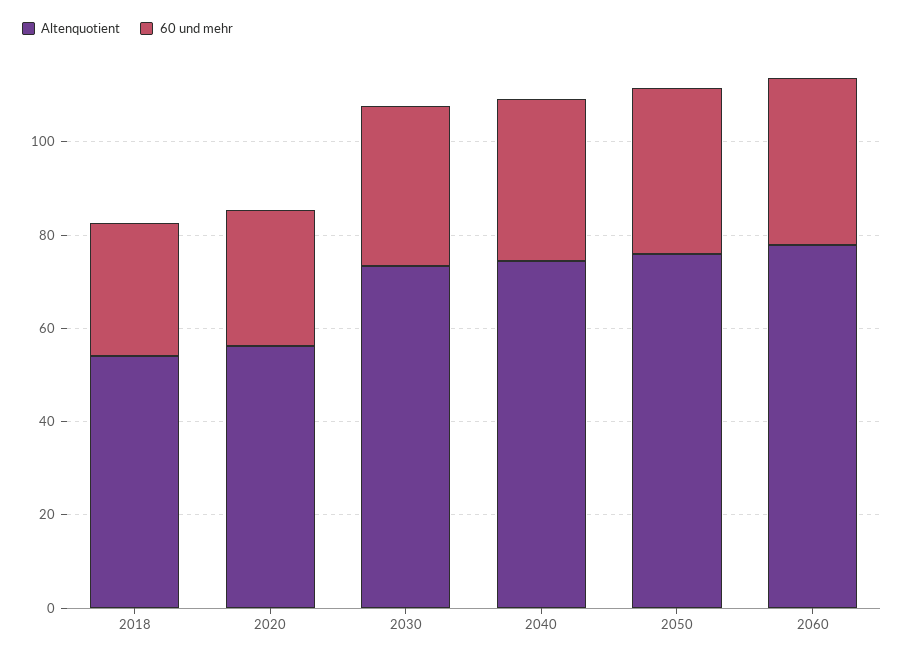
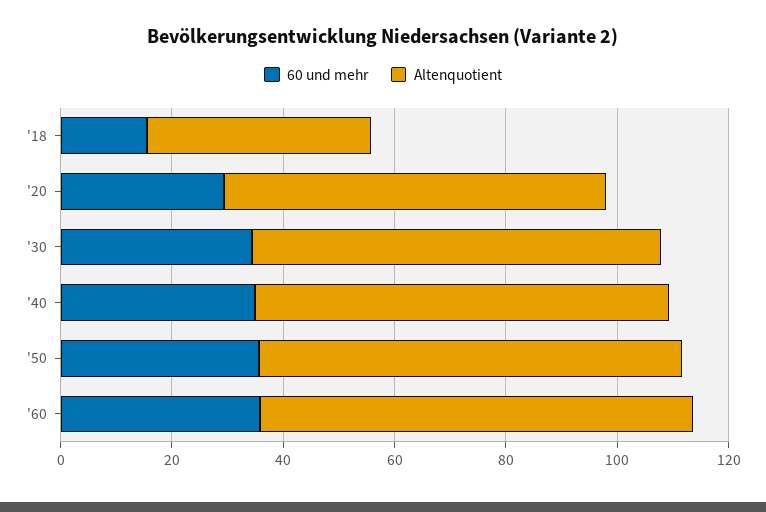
Altenquotient, 2018: 55 -> 40
60 und mehr, 2018: 30 -> 15
Altenquotient, 2020: 55 -> 70

